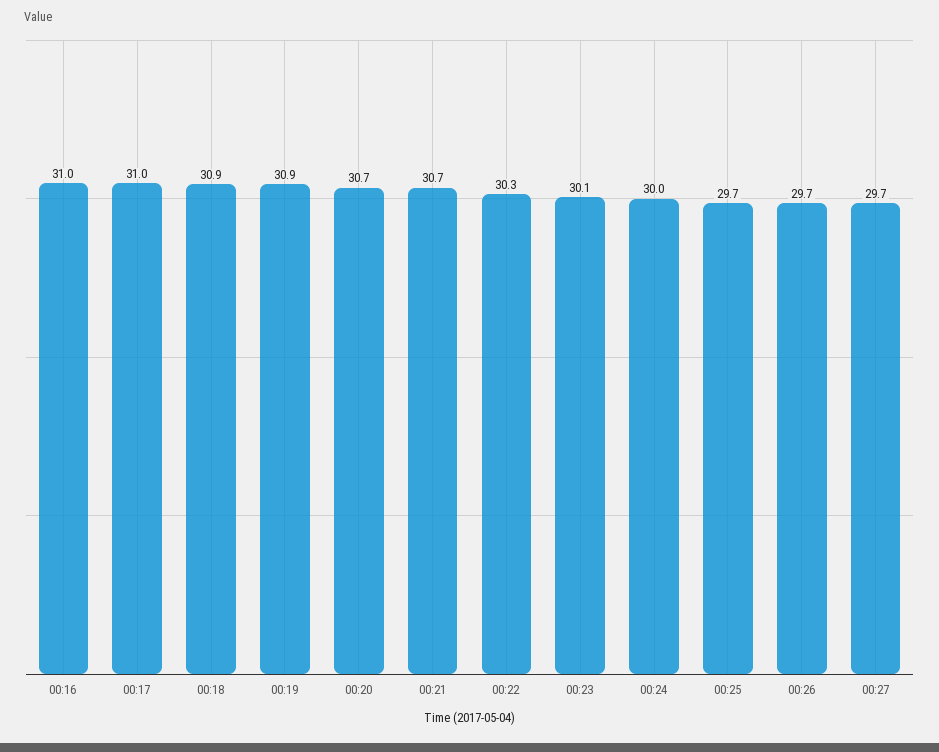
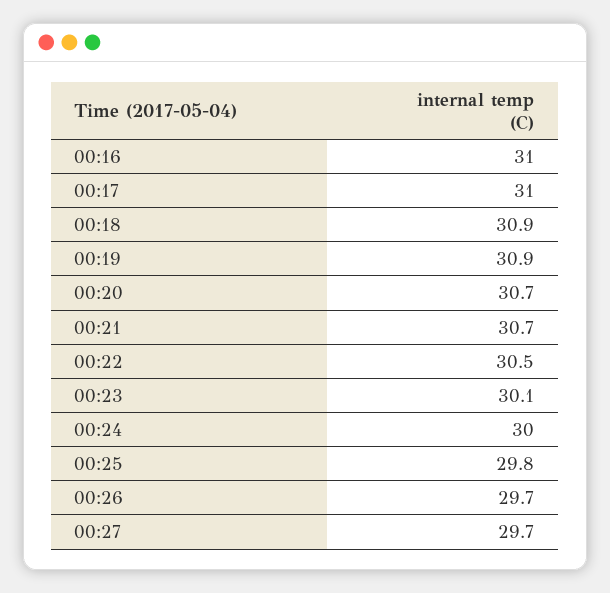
00:22: 30.3 -> 30.5
00:25: 29.7 -> 29.8

